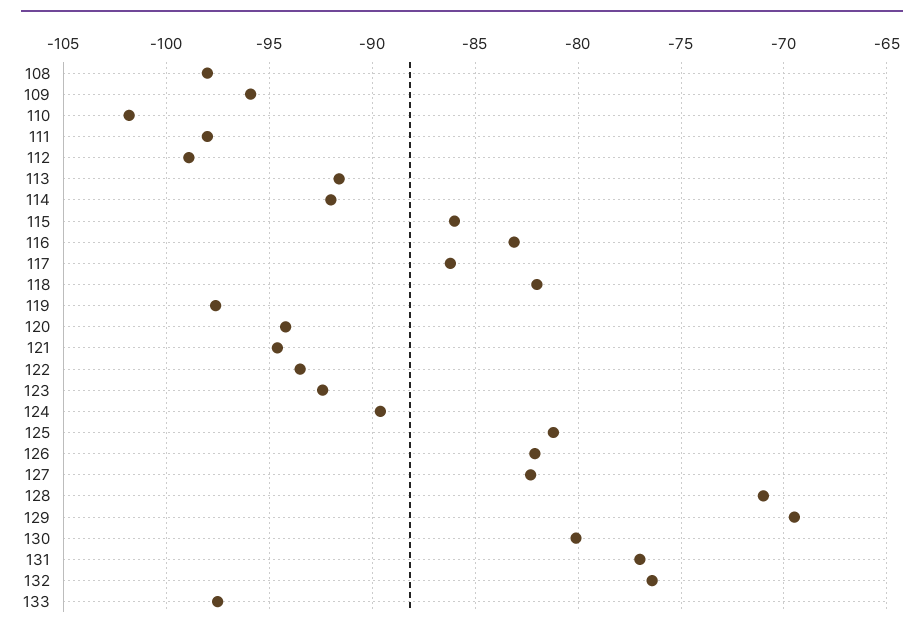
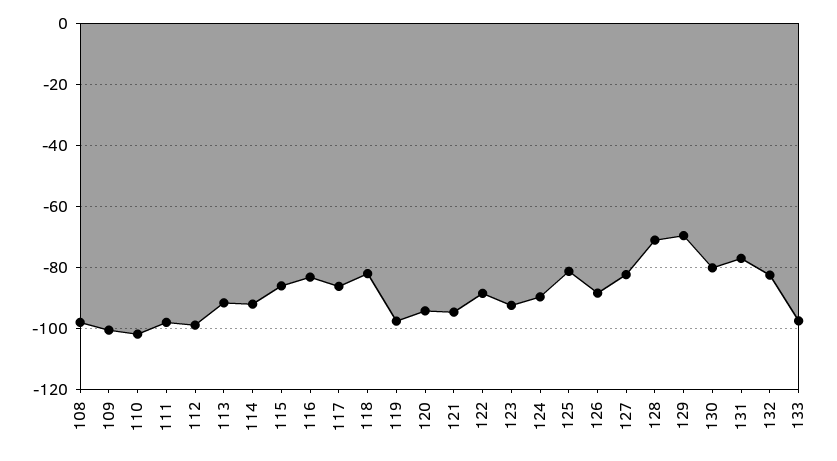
109: -96 -> -100
122: -93.5 -> -88
126: -82 -> -88
132: -76.5 -> -82

